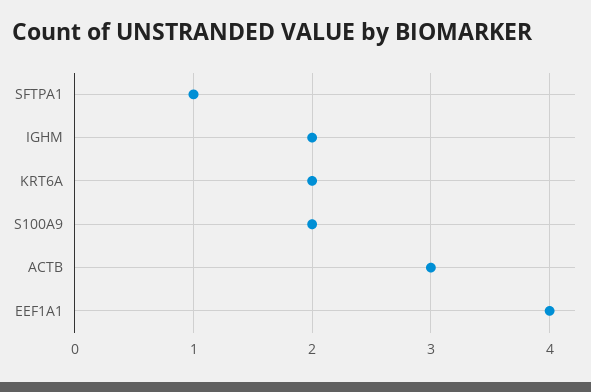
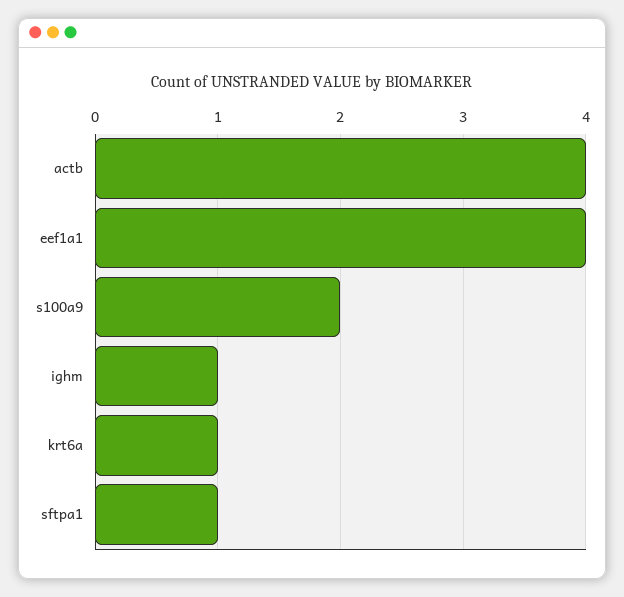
IGHM: 2 -> 1
KRT6A: 2 -> 1
ACTB: 3 -> 4

